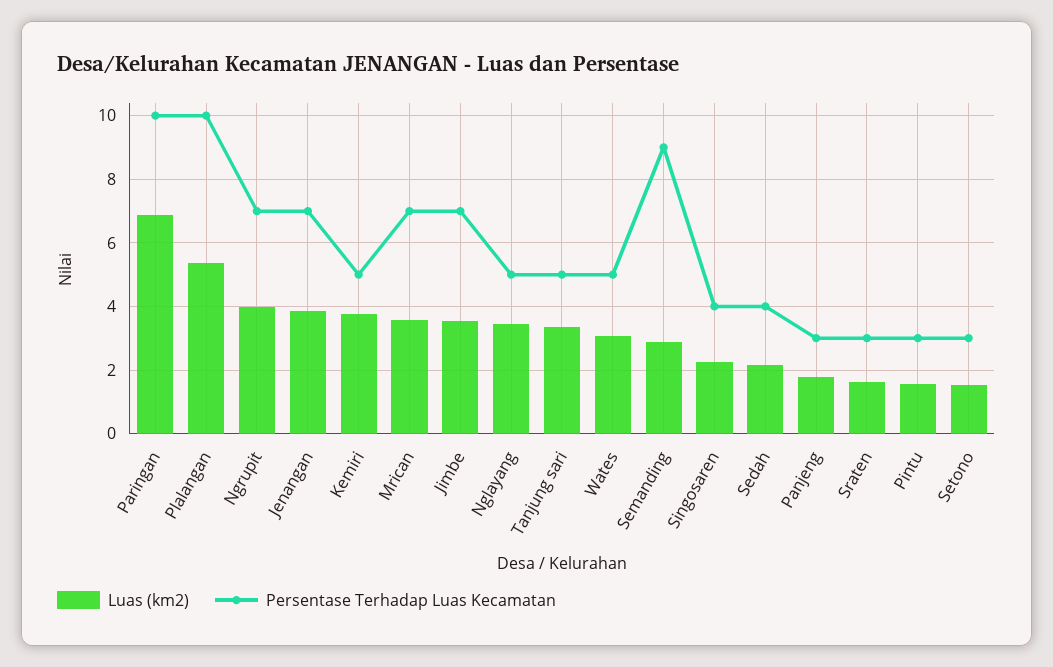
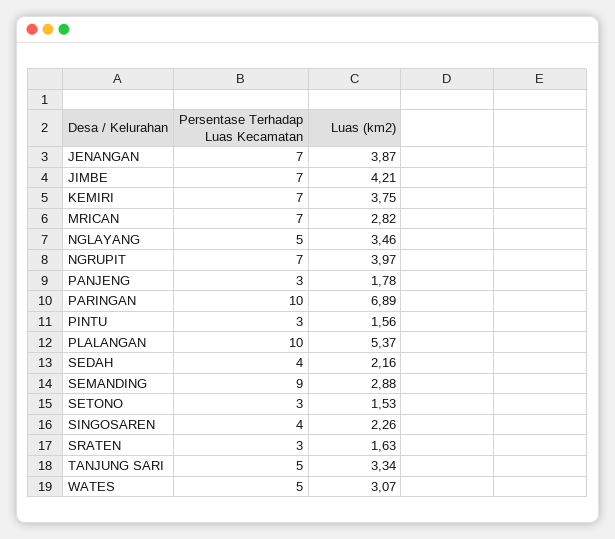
Persentase Terhadap Luas Kecamatan, Kemiri: 5 -> 7
Luas (km2), Mrican: 3.6 -> 2.82
Luas (km2), Jimbe: 3.6 -> 4.21

